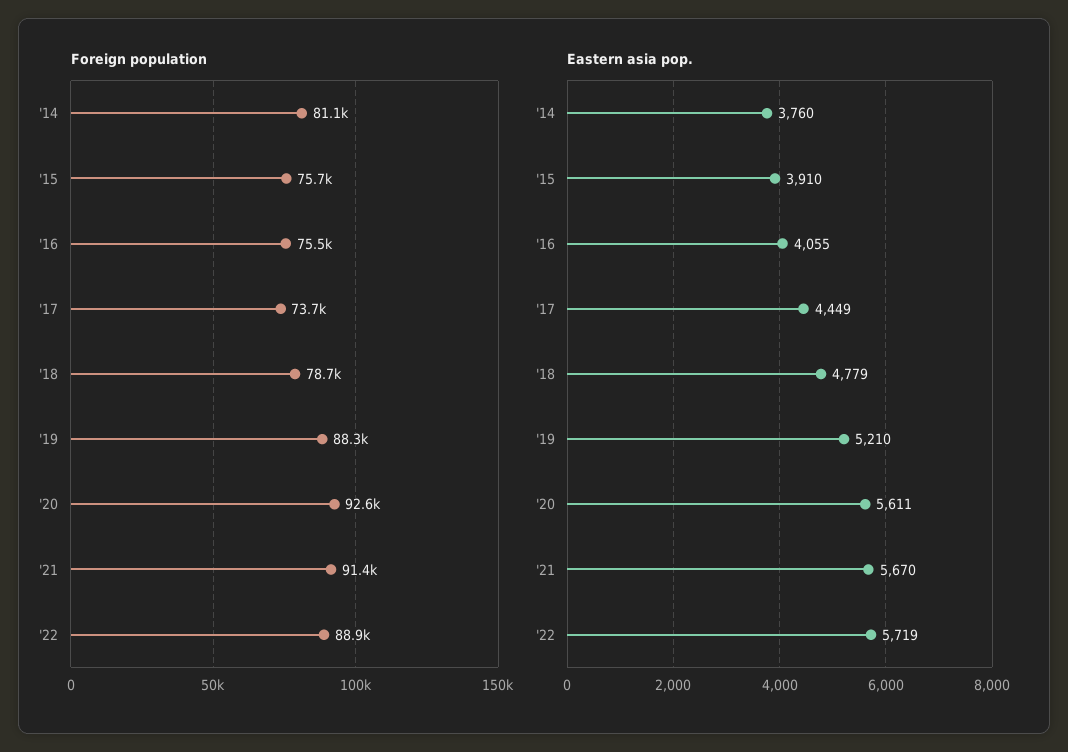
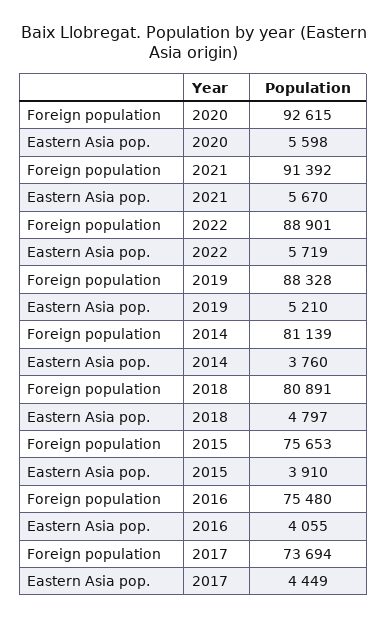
Foreign population, '18: 78700 -> 80891
Eastern asia pop., '18: 4779 -> 4797
Eastern asia pop., '20: 5611 -> 5598

